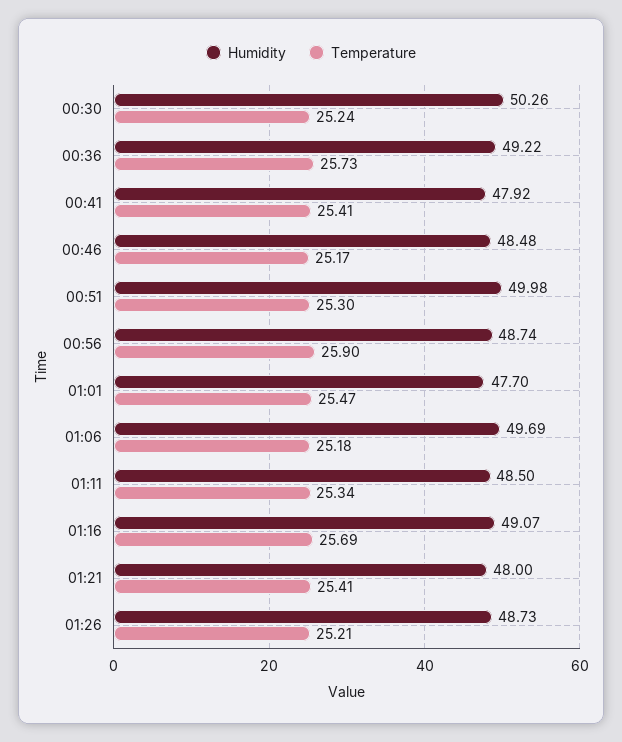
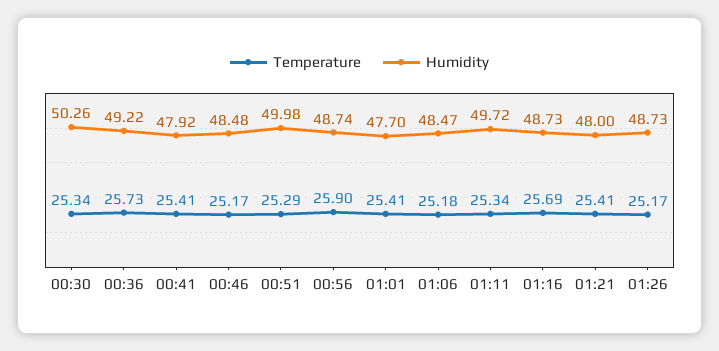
Temperature, 00:30: 25.24 -> 25.34
Temperature, 00:51: 25.3 -> 25.29
Temperature, 01:01: 25.47 -> 25.41
Humidity, 01:06: 49.69 -> 48.47
Humidity, 01:11: 48.5 -> 49.72
Humidity, 01:16: 49.07 -> 48.73
Temperature, 01:26: 25.21 -> 25.17

